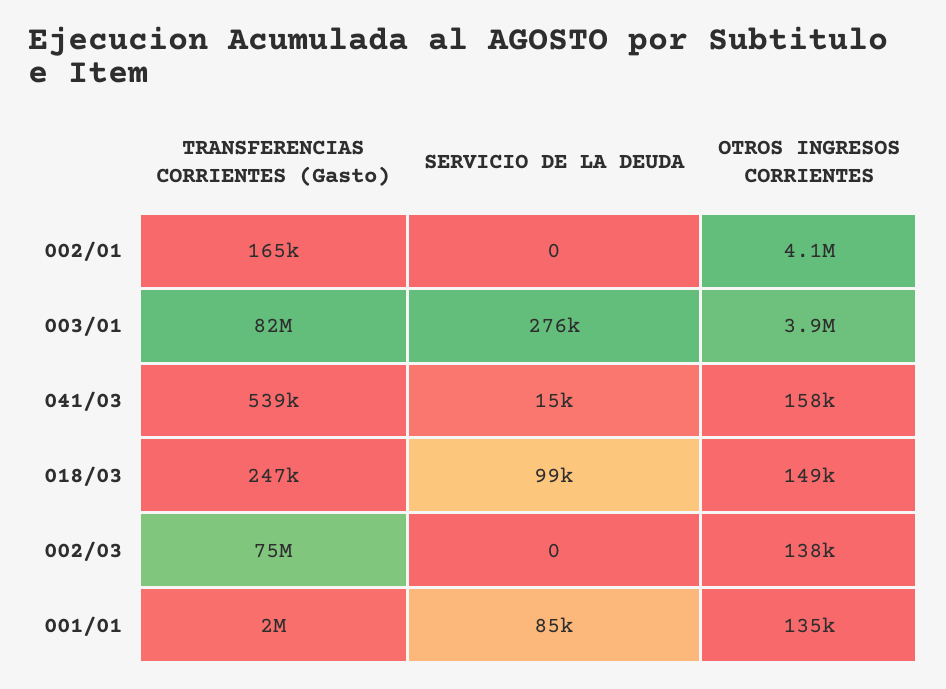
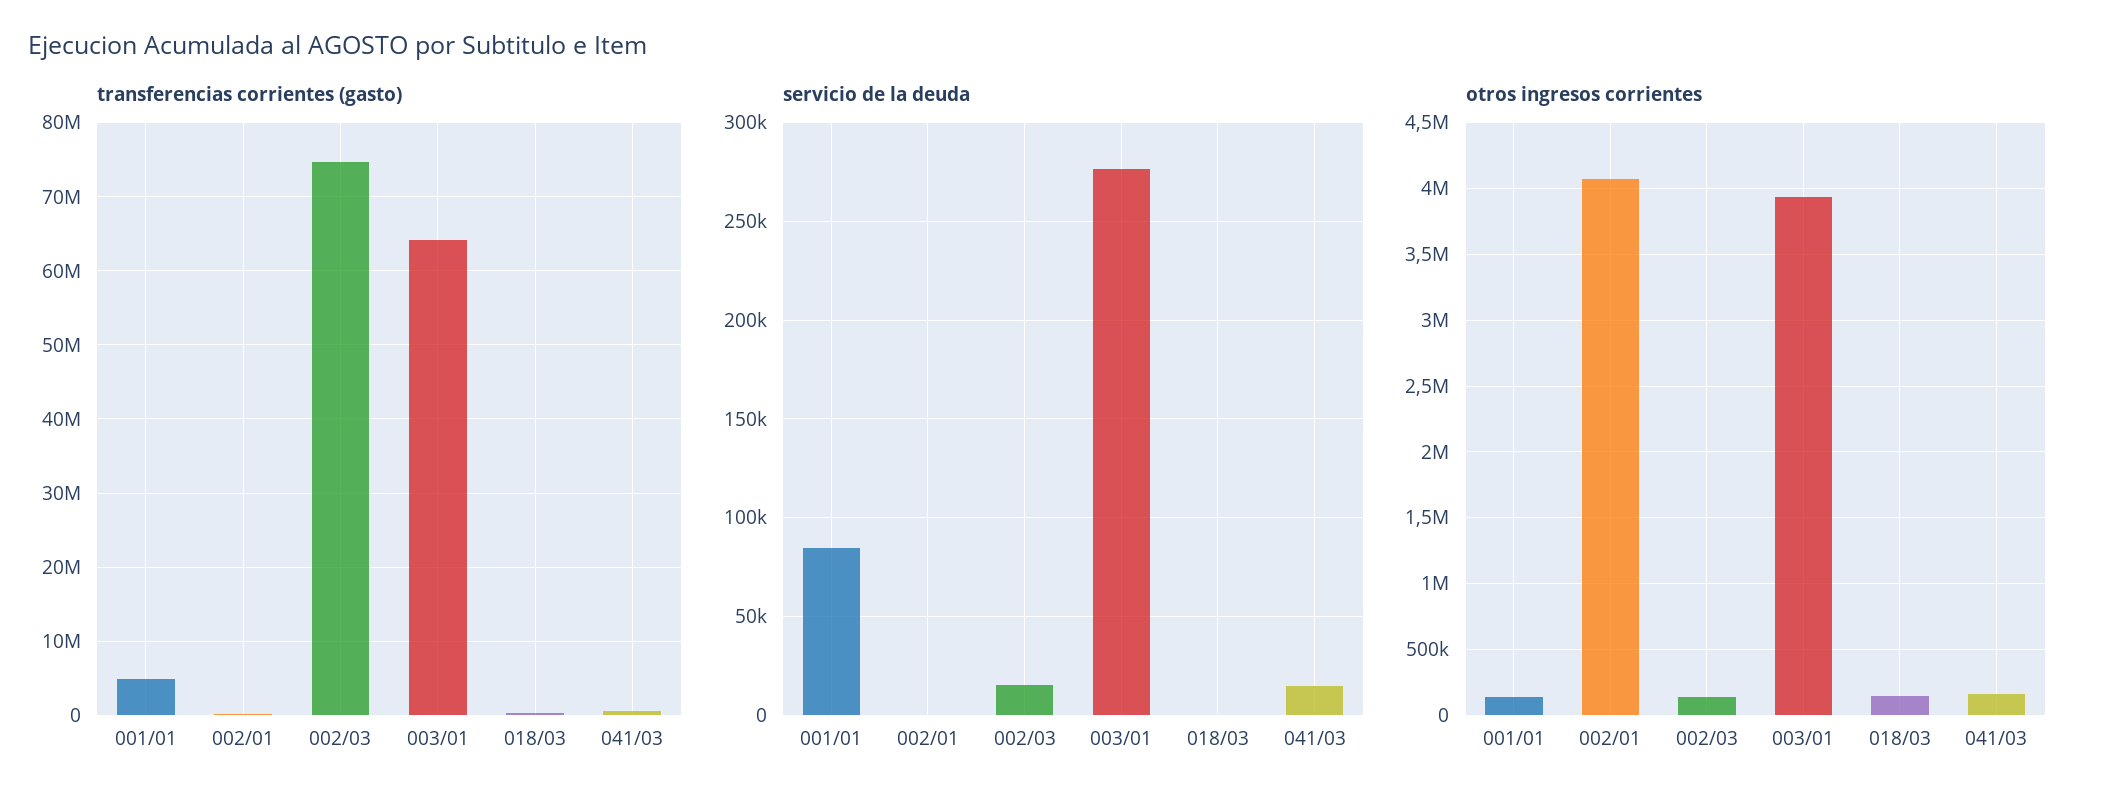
TRANSFERENCIAS CORRIENTES (Gasto), 003/01: 82000000 -> 64000000
SERVICIO DE LA DEUDA, 018/03: 99000 -> 0
SERVICIO DE LA DEUDA, 002/03: 0 -> 15000
TRANSFERENCIAS CORRIENTES (Gasto), 001/01: 2000000 -> 5000000

